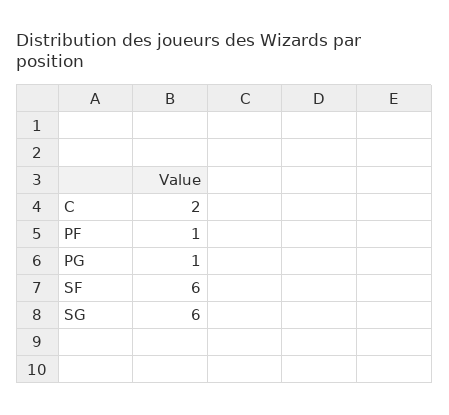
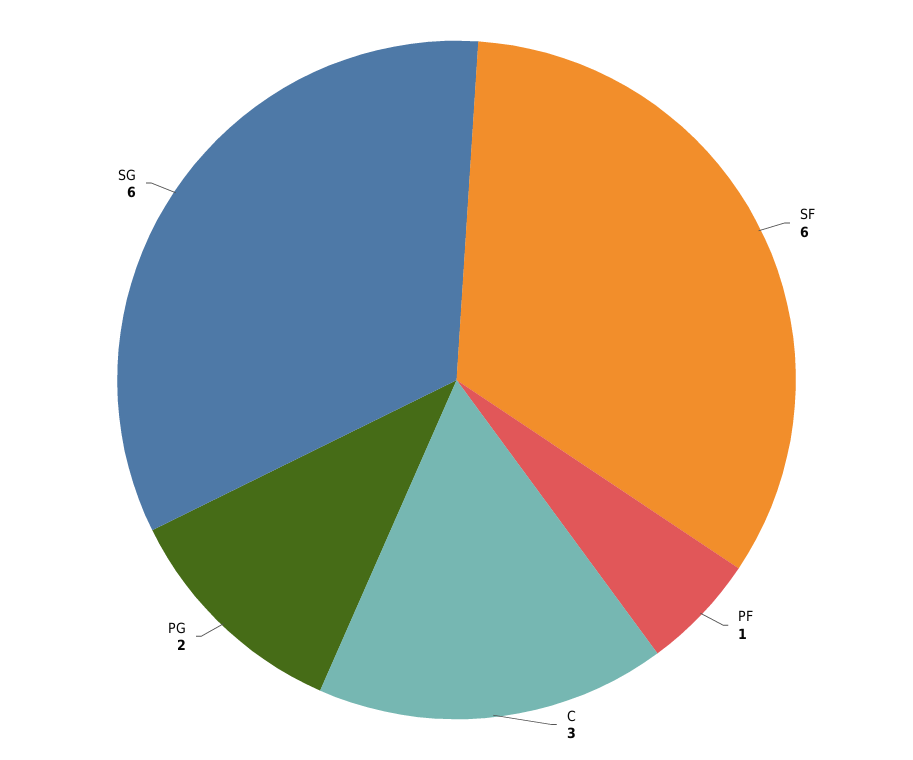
C: 2 -> 3
PG: 1 -> 2

